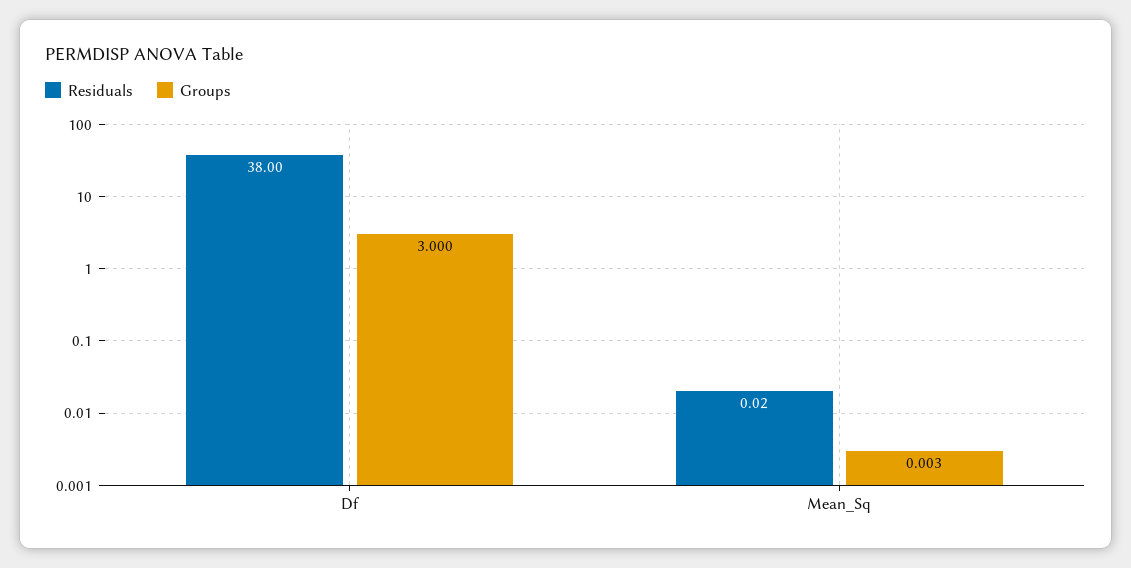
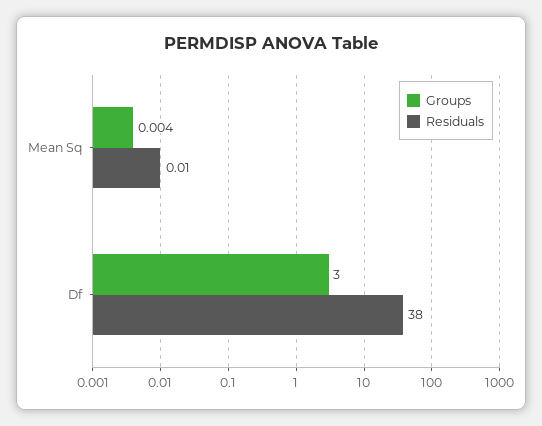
Residuals, Mean_Sq: 0.02 -> 0.01
Groups, Mean_Sq: 0.003 -> 0.004

